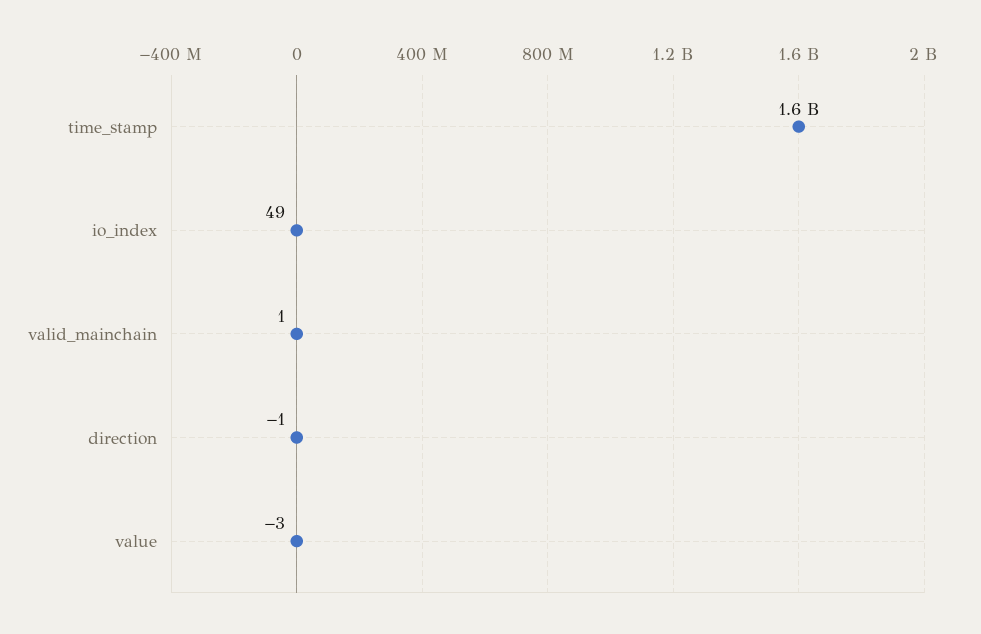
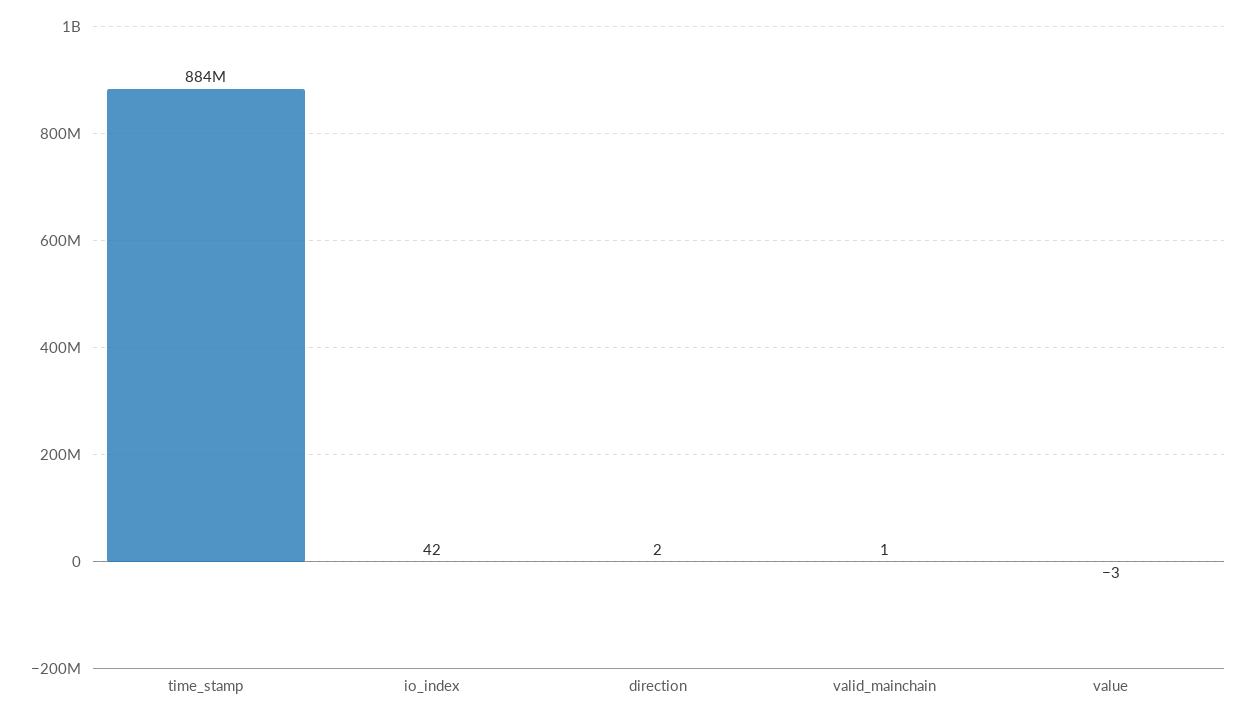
time_stamp: 1600000000 -> 884000000
io_index: 49 -> 42
direction: -1 -> 2

